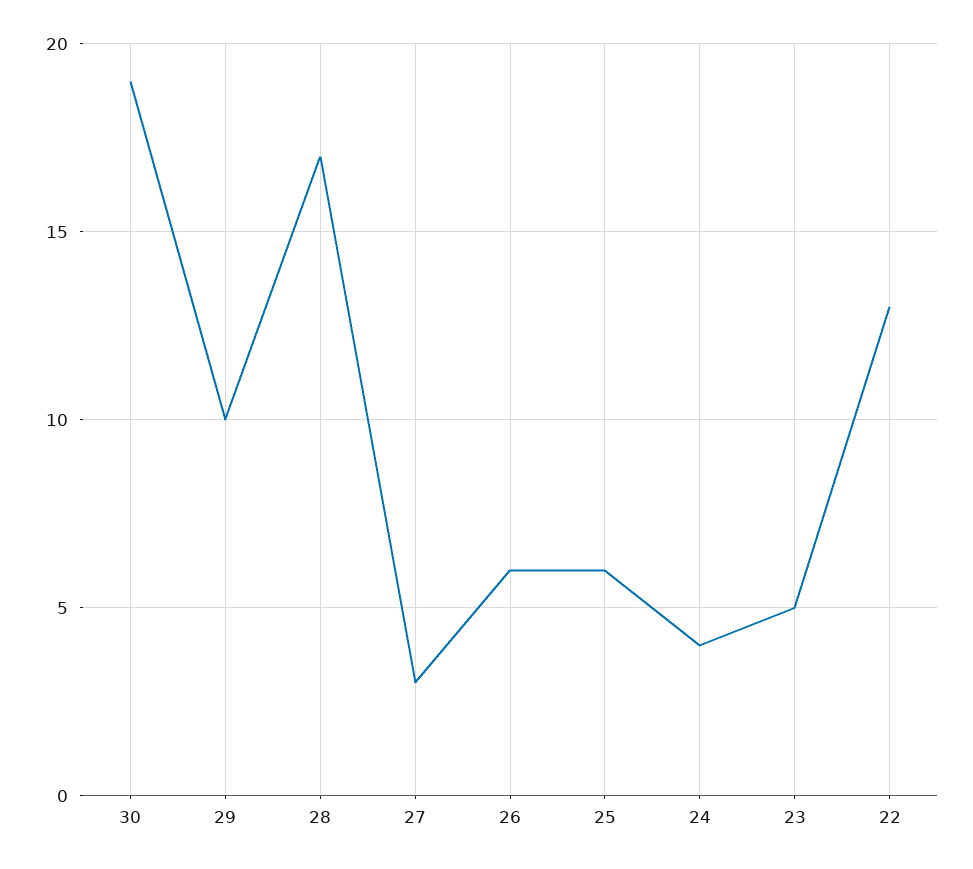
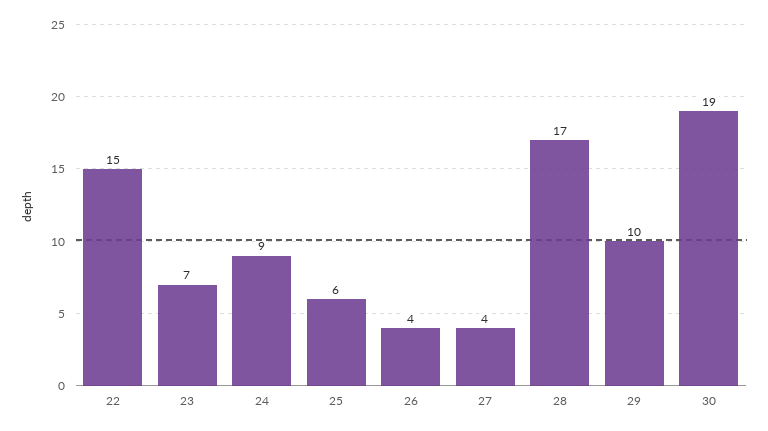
27: 3 -> 4
26: 6 -> 4
24: 4 -> 9
23: 5 -> 7
22: 13 -> 15

